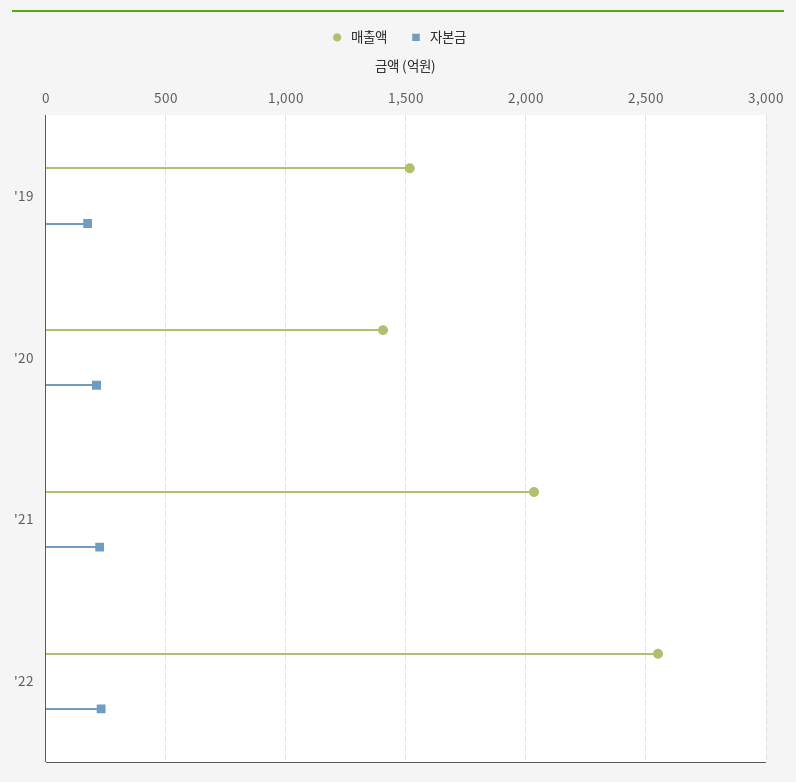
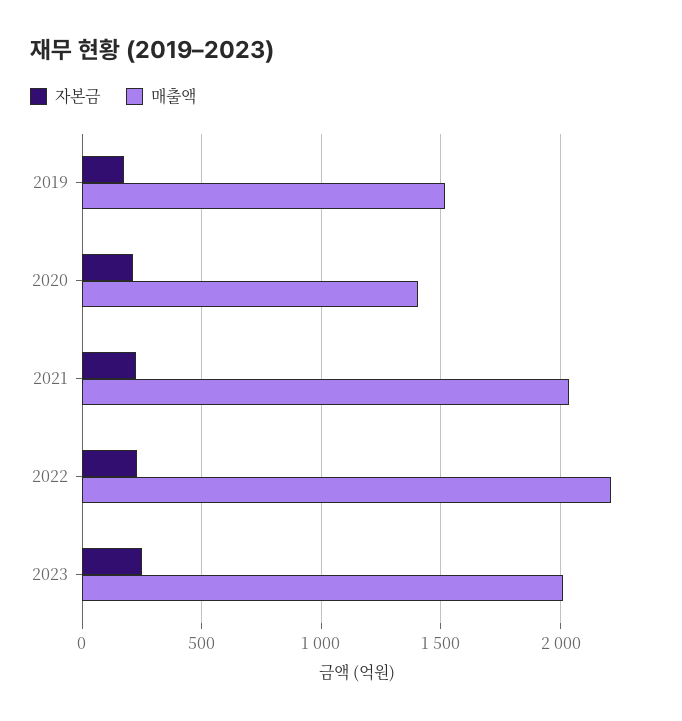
매출액, '22: 2550 -> 2200
자본금, 2023: none -> 250
매출액, 2023: none -> 2000

